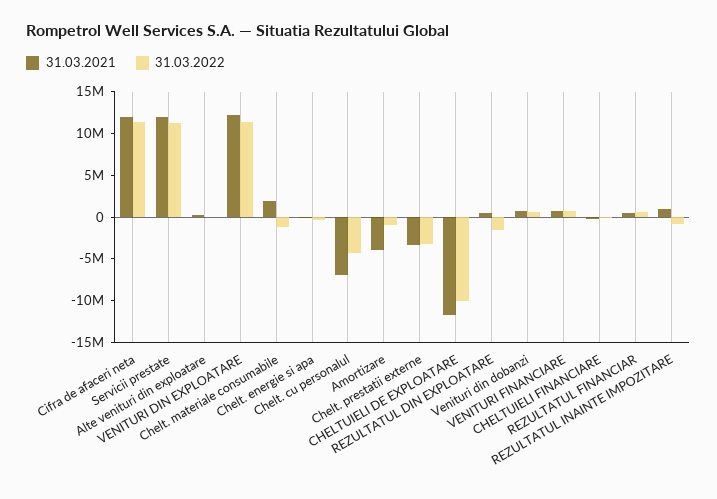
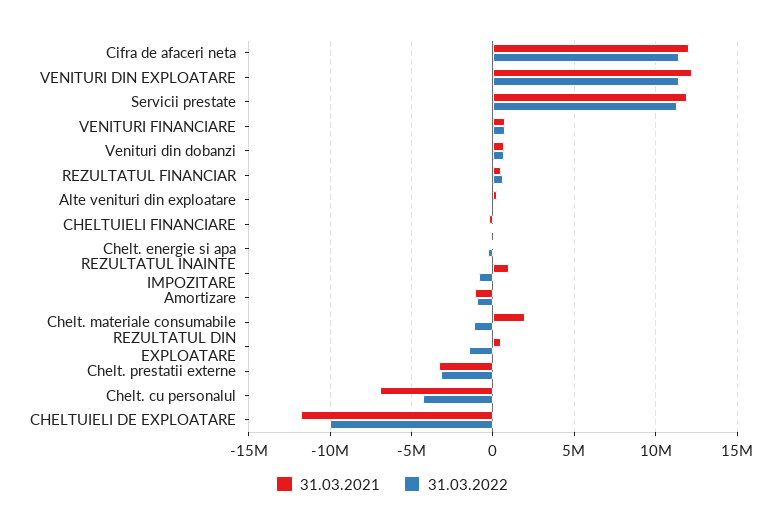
31.03.2021, Amortizare: -4000000 -> -1000000

